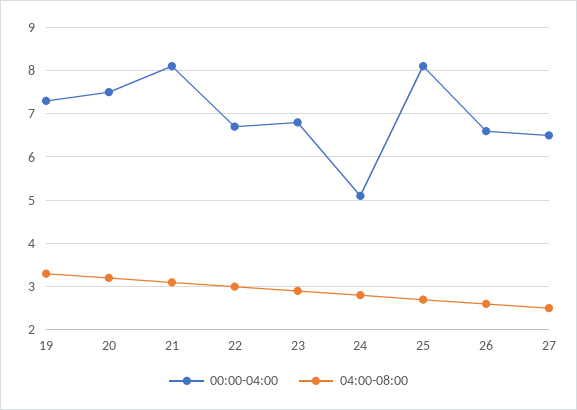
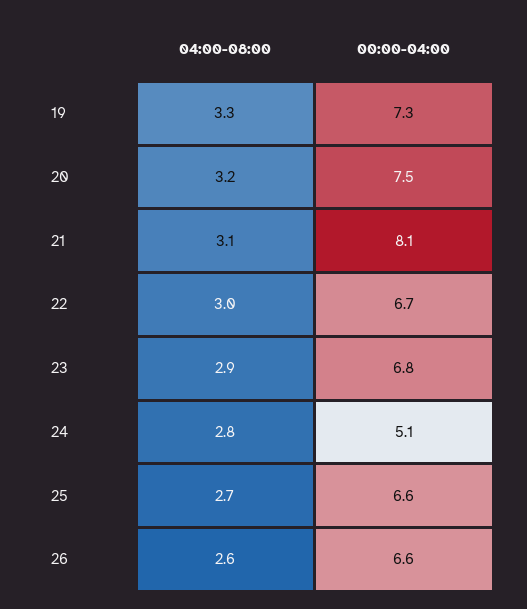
00:00-04:00, 25: 8 -> 6.6
00:00-04:00, 27: 6.5 -> none
04:00-08:00, 27: 2.5 -> none

